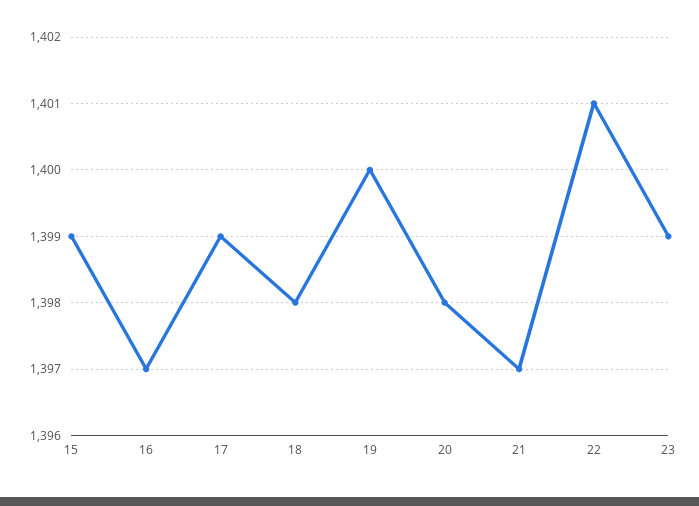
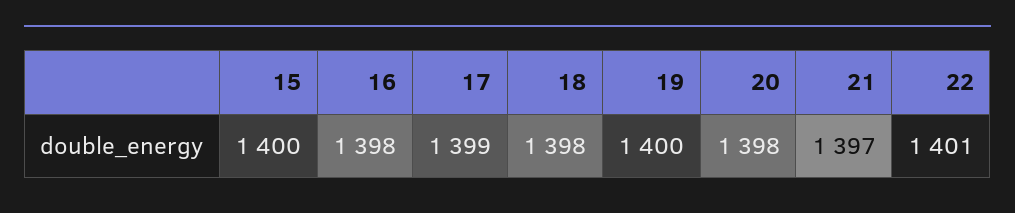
15: 1399 -> 1400
16: 1397 -> 1398
23: 1399 -> none

